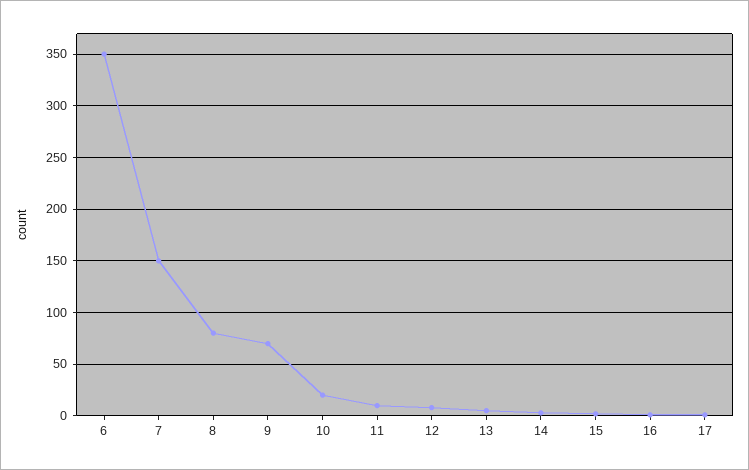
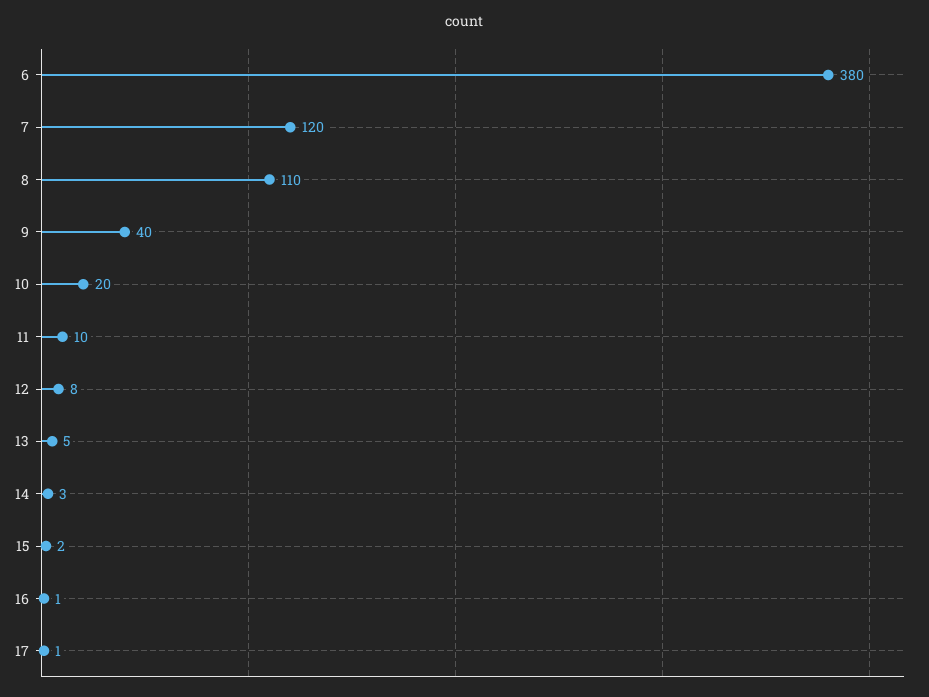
6: 350 -> 380
7: 150 -> 120
8: 80 -> 110
9: 70 -> 40

